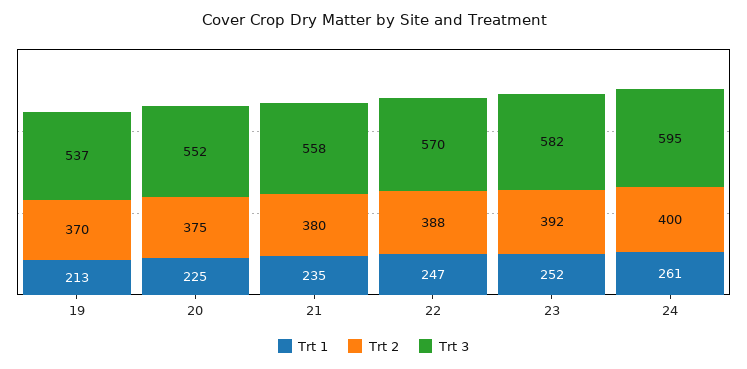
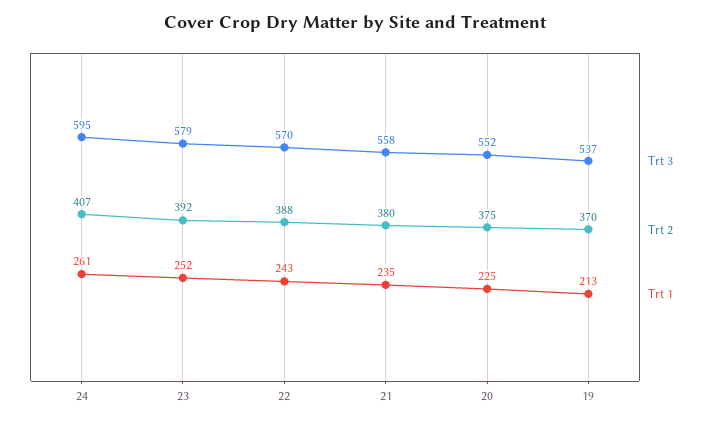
Trt 1, 22: 247 -> 243
Trt 3, 23: 582 -> 579
Trt 2, 24: 400 -> 407

